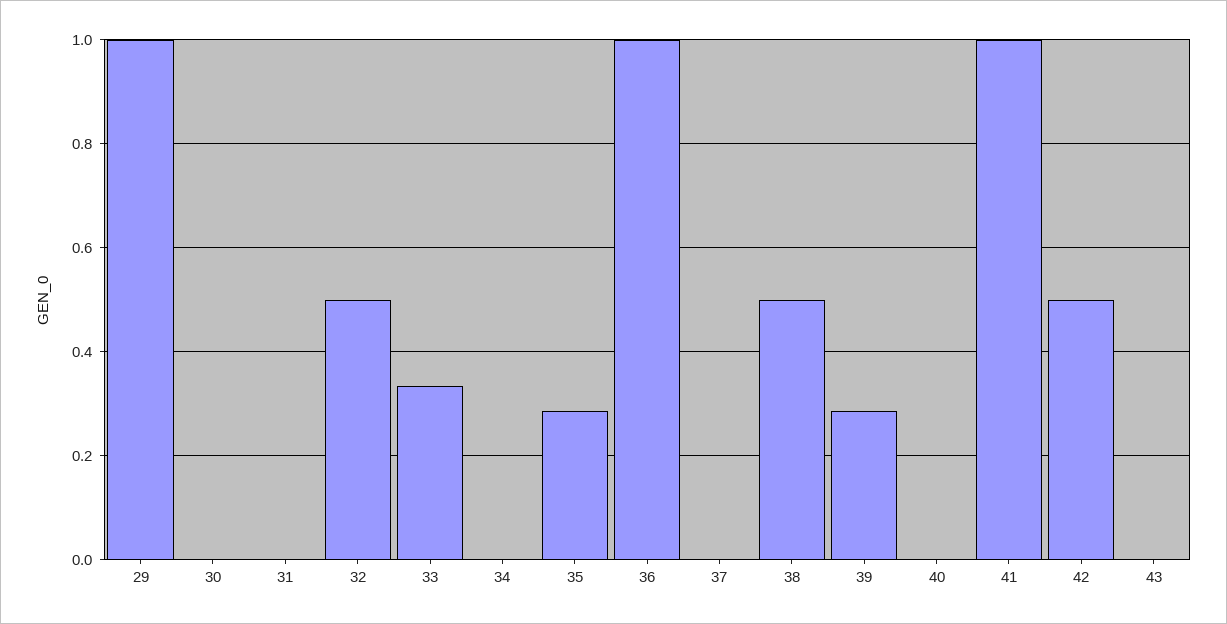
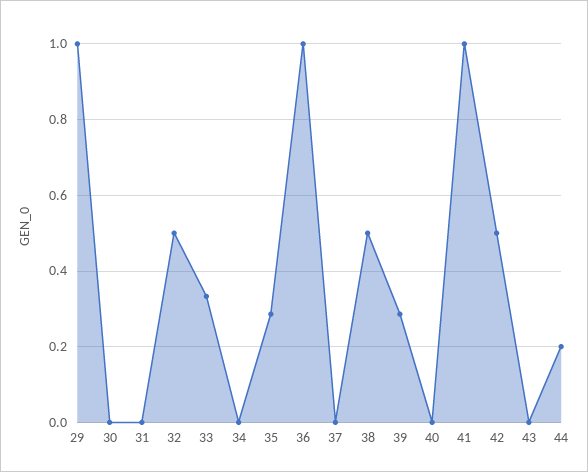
44: none -> 0.2

